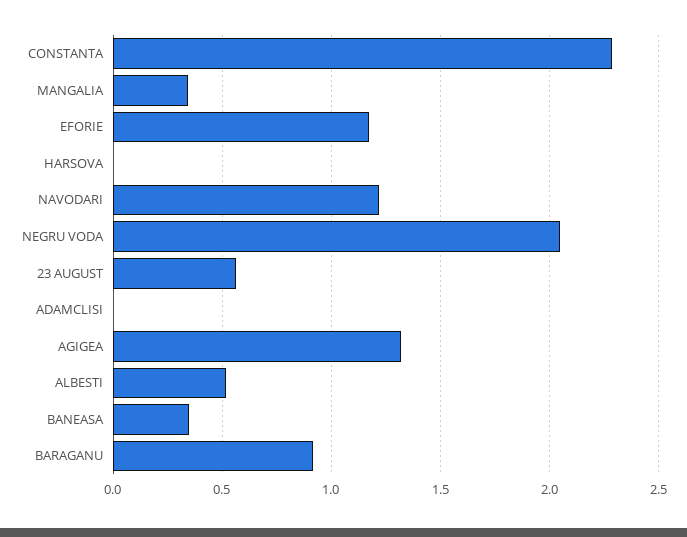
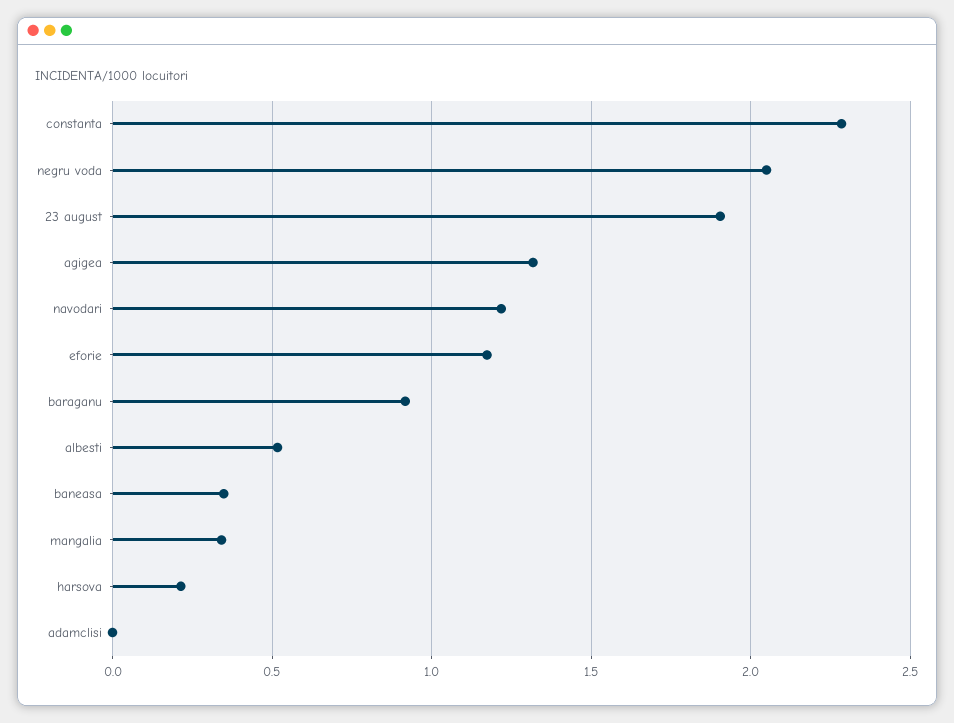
HARSOVA: 0 -> 0.2
23 AUGUST: 0.55 -> 1.9

